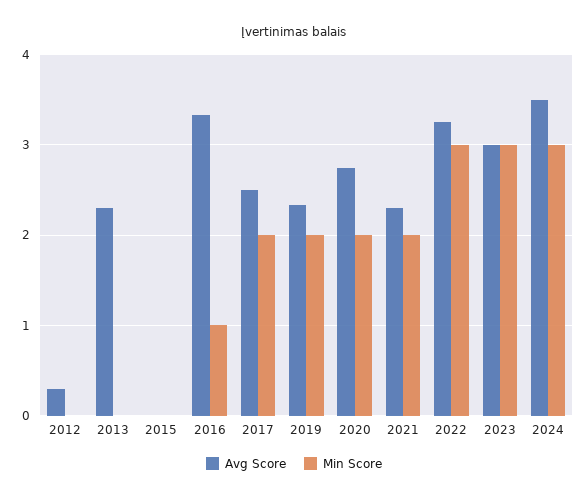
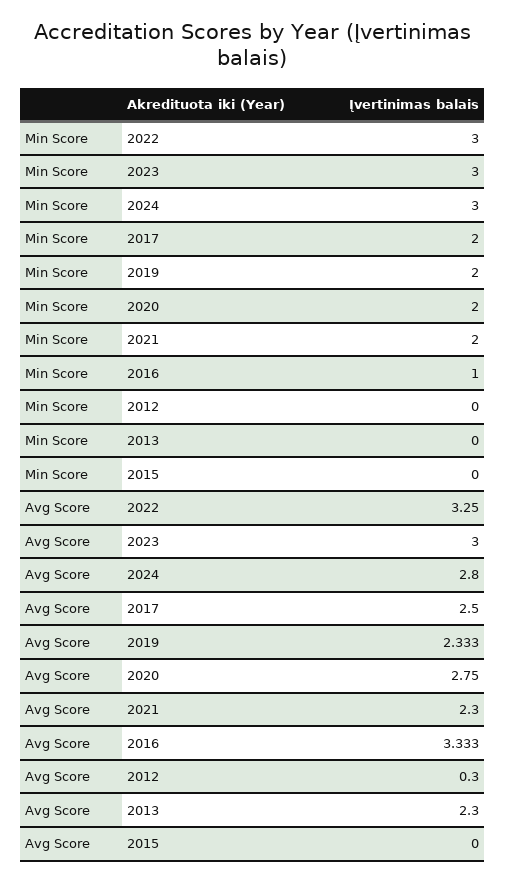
Avg Score, 2024: 3.5 -> 2.8

